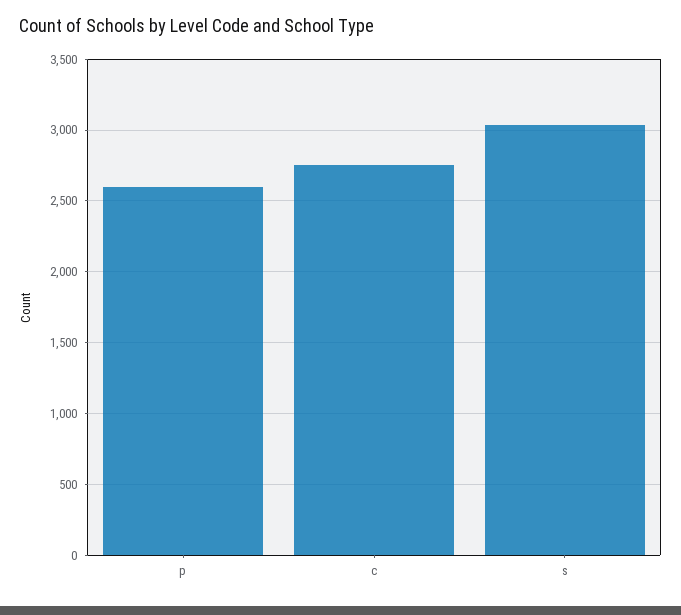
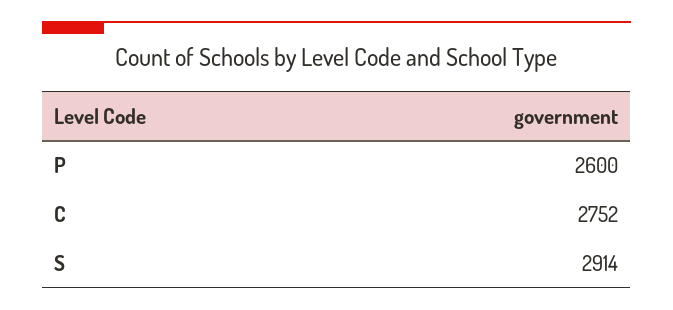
s: 3050 -> 2914

